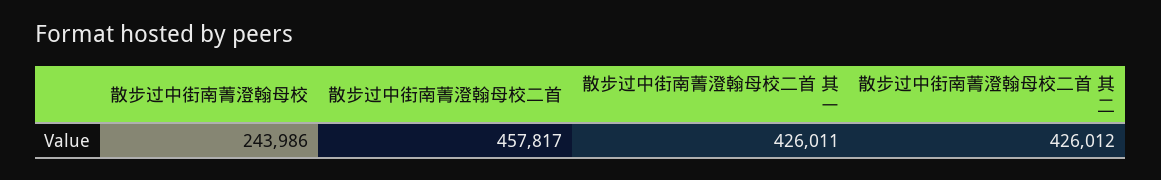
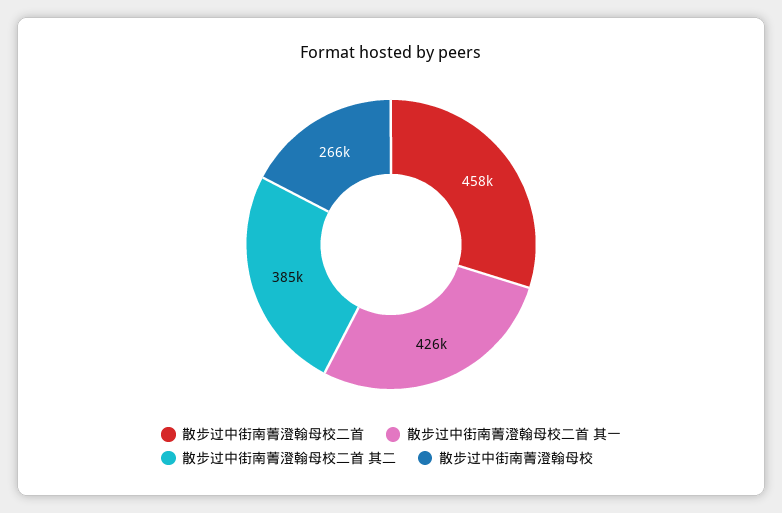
散步过中街南菁澄翰母校: 243986 -> 266000
散步过中街南菁澄翰母校二首 其二: 426012 -> 385000

